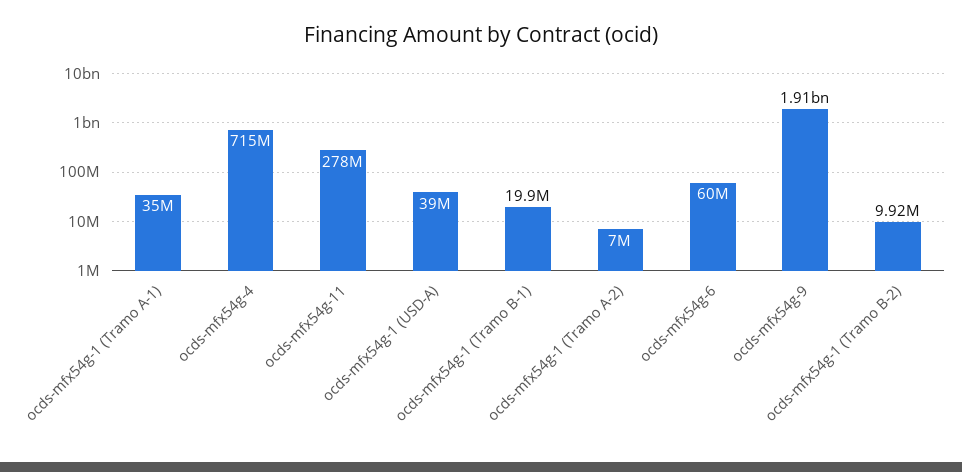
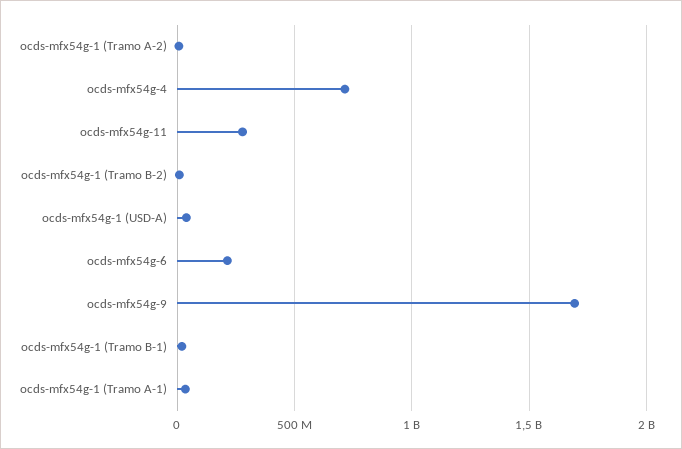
ocds-mfx54g-6: 60000000 -> 200000000
ocds-mfx54g-9: 1910000000 -> 1700000000

